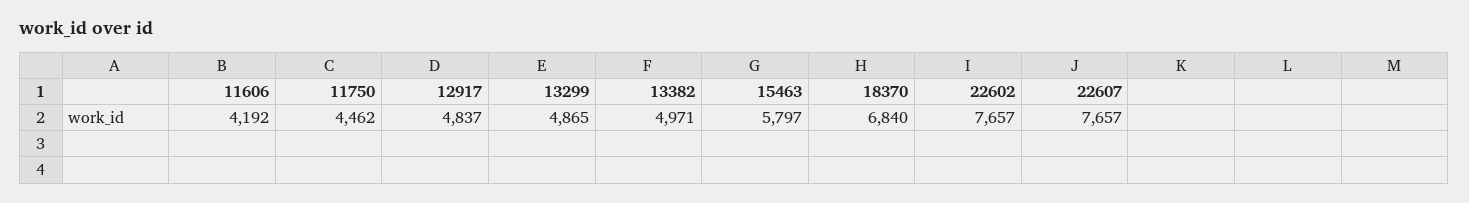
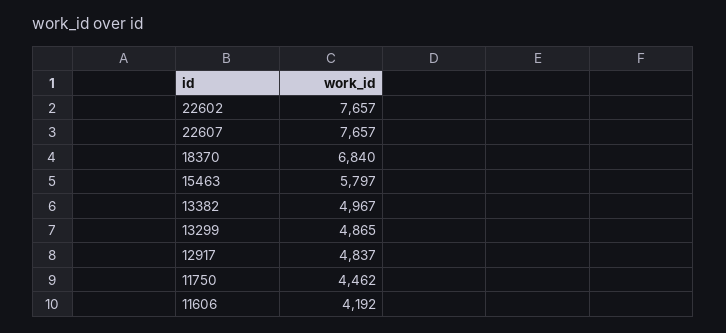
13382: 4971 -> 4967

